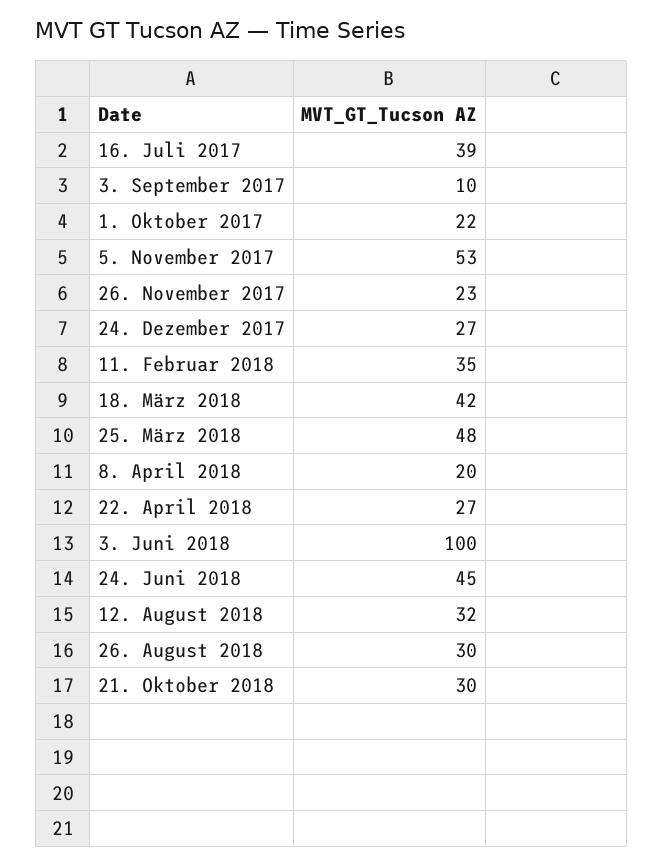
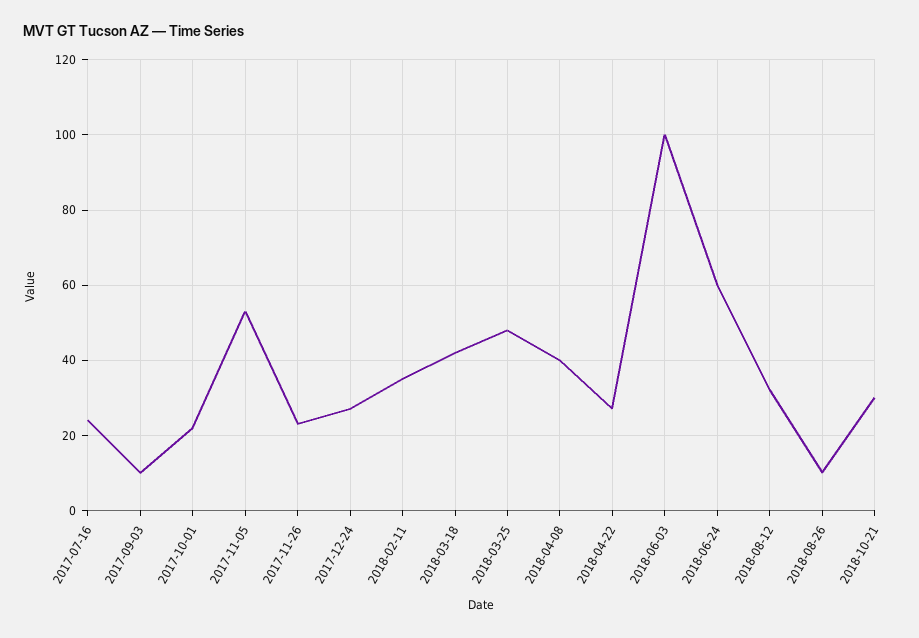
16. Juli 2017: 39 -> 25
8. April 2018: 20 -> 40
24. Juni 2018: 45 -> 60
26. August 2018: 30 -> 10

